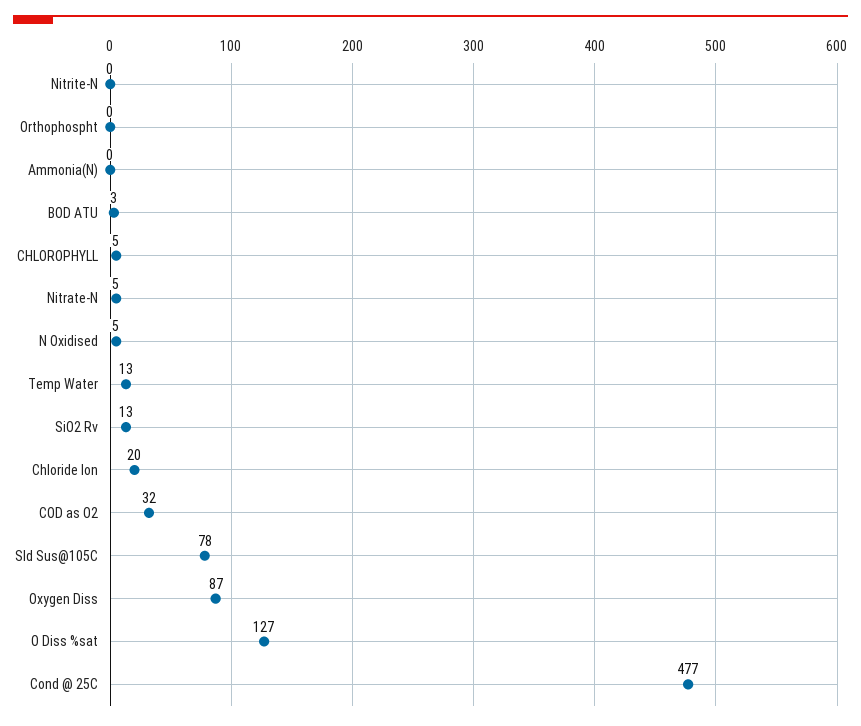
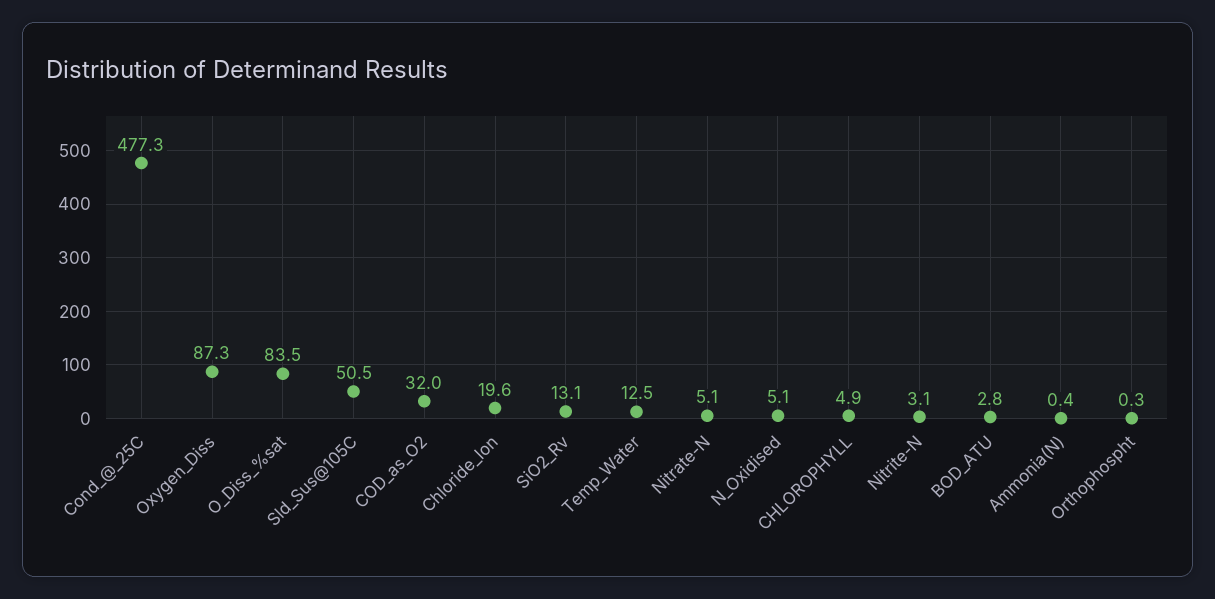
Nitrite-N: 0 -> 3.1
Sld Sus@105C: 78 -> 50.5
O Diss %sat: 127 -> 83.5

